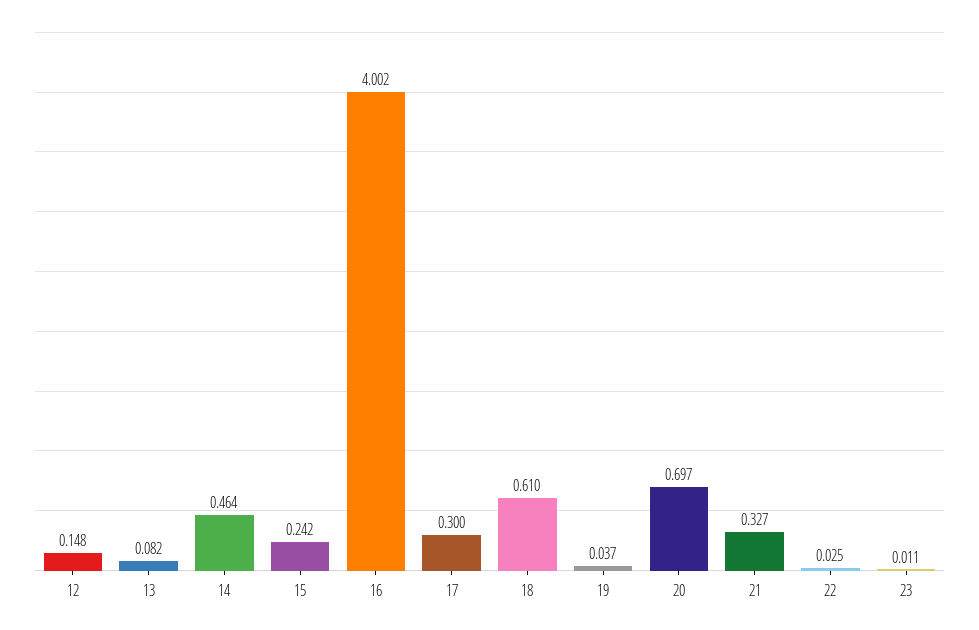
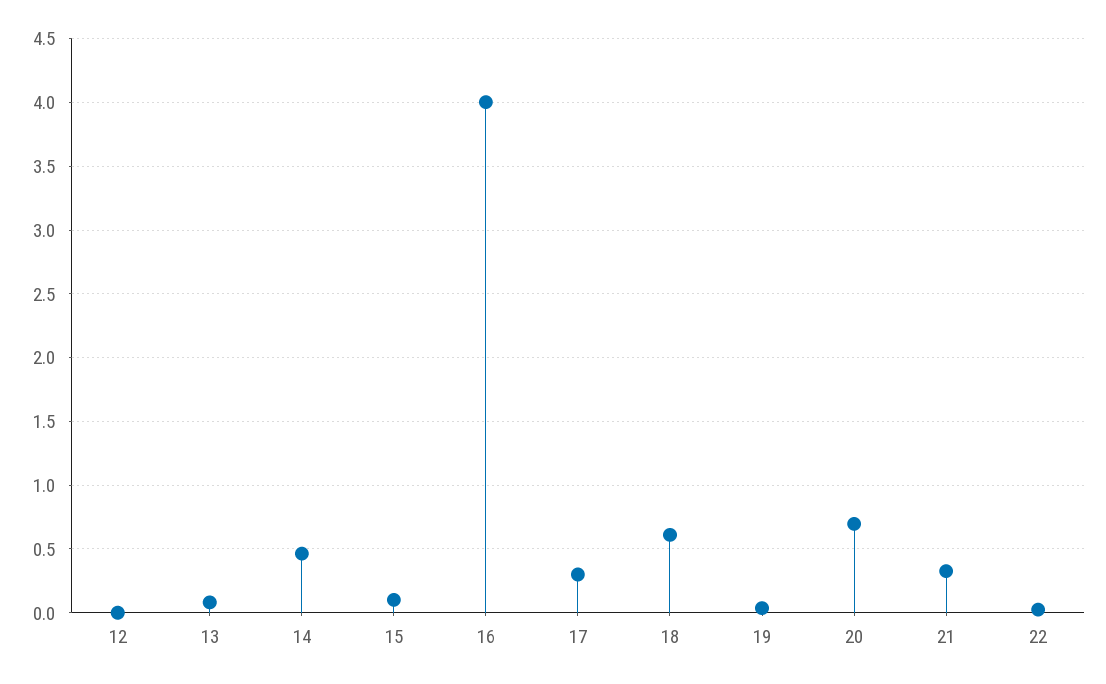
12: 0.148 -> 0
15: 0.242 -> 0.1
23: 0.011 -> none

